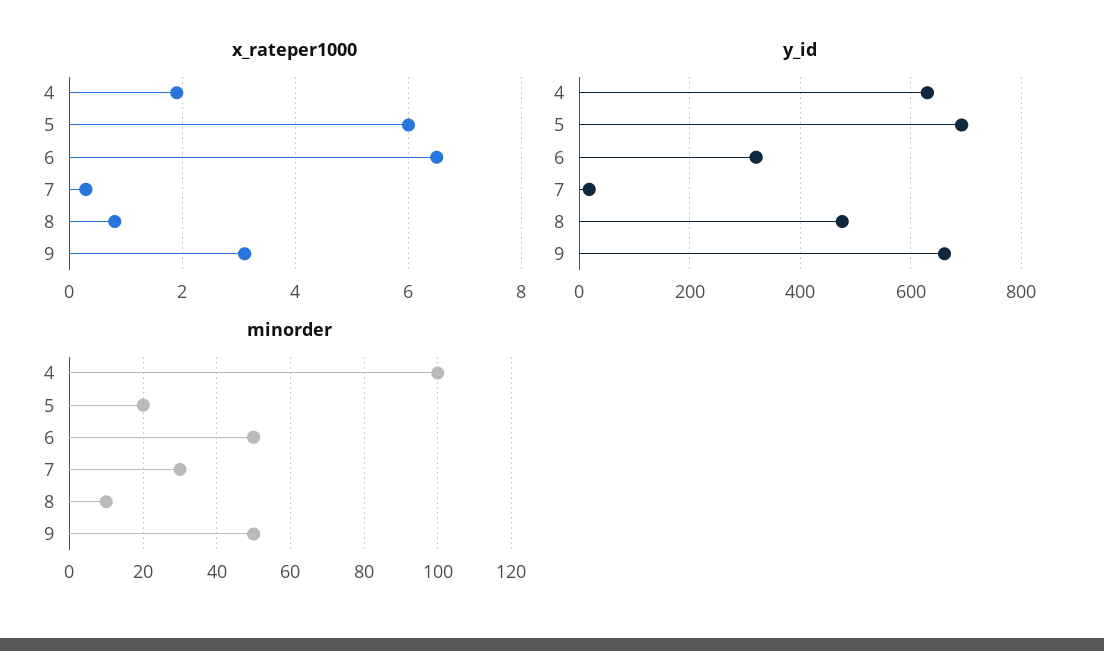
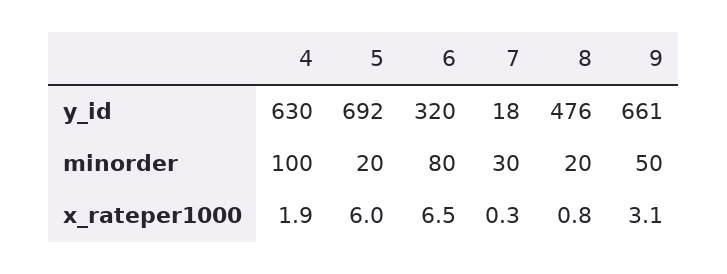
minorder, 6: 50 -> 80
minorder, 8: 10 -> 20

